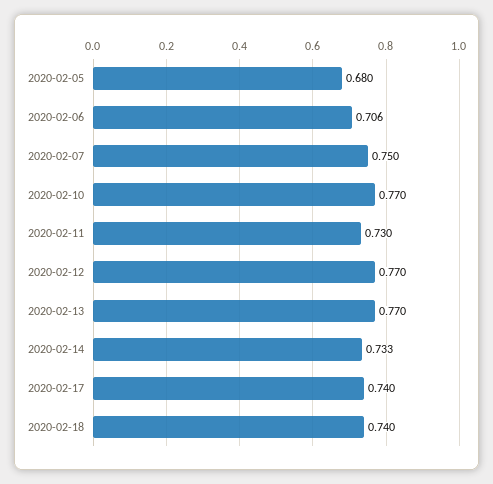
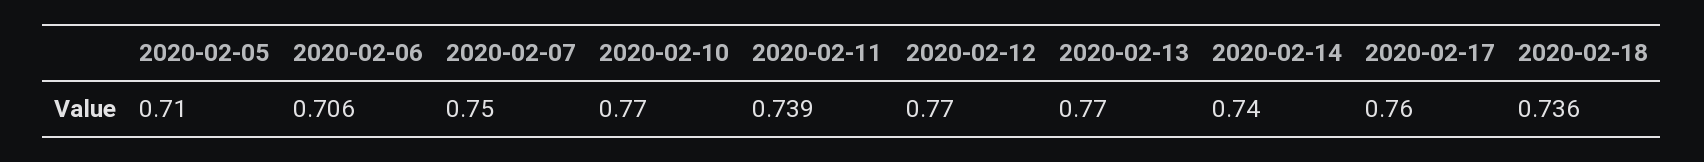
2020-02-05: 0.68 -> 0.71
2020-02-11: 0.73 -> 0.739
2020-02-14: 0.733 -> 0.74
2020-02-17: 0.74 -> 0.76
2020-02-18: 0.74 -> 0.736

